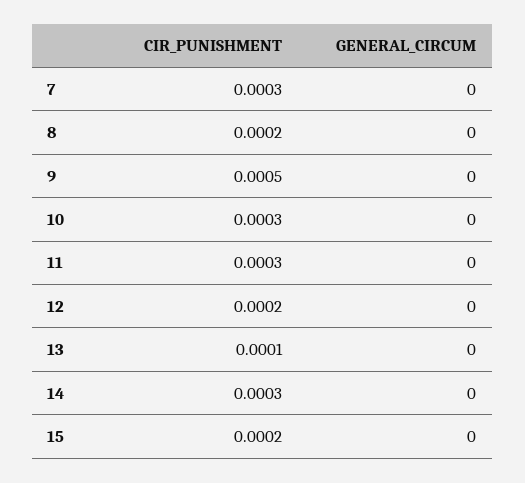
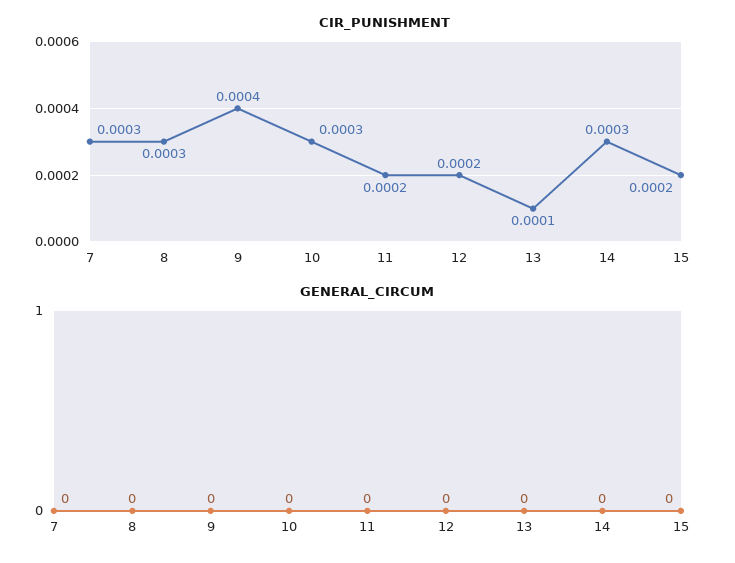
CIR_PUNISHMENT, 8: 0.0002 -> 0.0003
CIR_PUNISHMENT, 9: 0.0005 -> 0.0004
CIR_PUNISHMENT, 11: 0.0003 -> 0.0002

